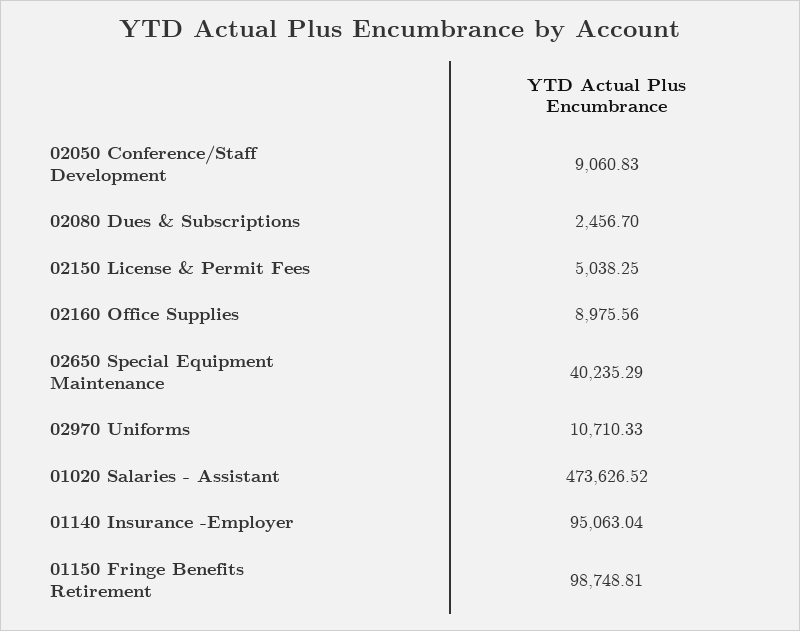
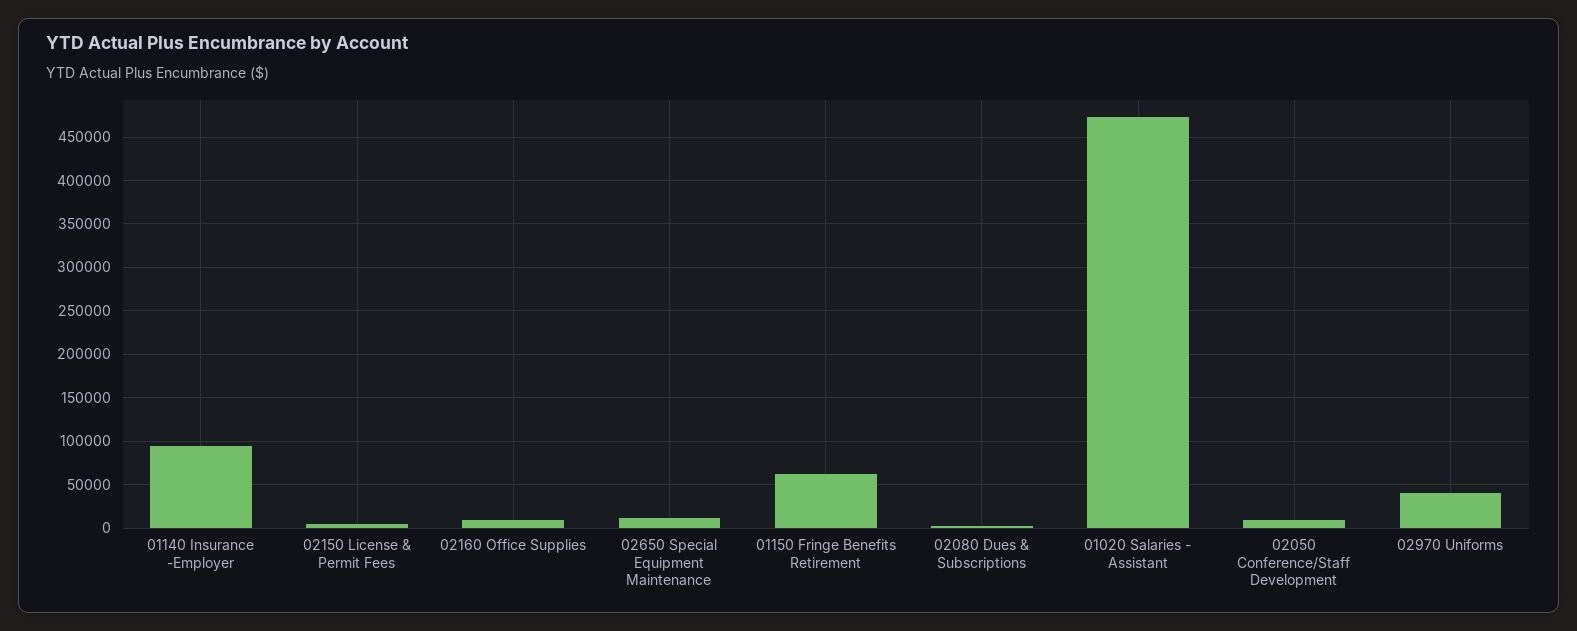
02650 Special Equipment Maintenance: 40235.29 -> 10000
02970 Uniforms: 10710.33 -> 40000
01150 Fringe Benefits Retirement: 98748.81 -> 60000

